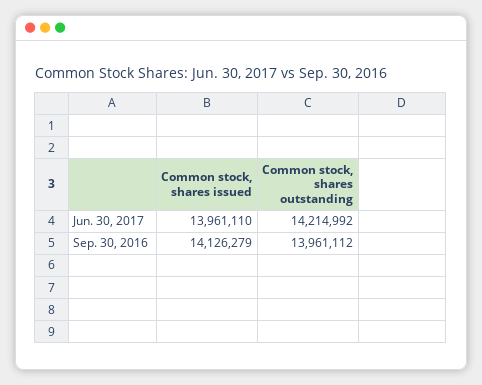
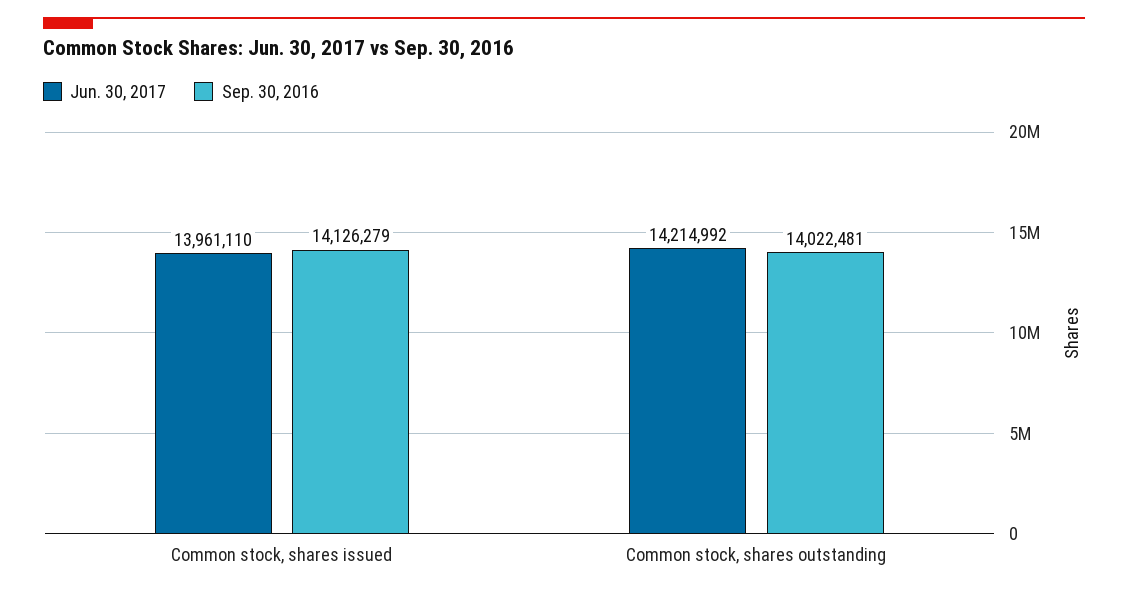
Sep. 30, 2016, Common stock, shares outstanding: 13961112 -> 14022481

